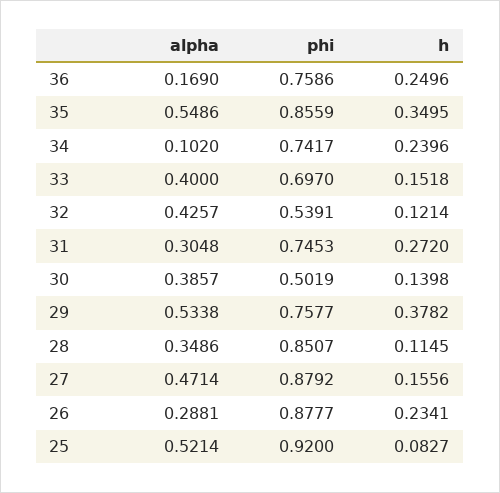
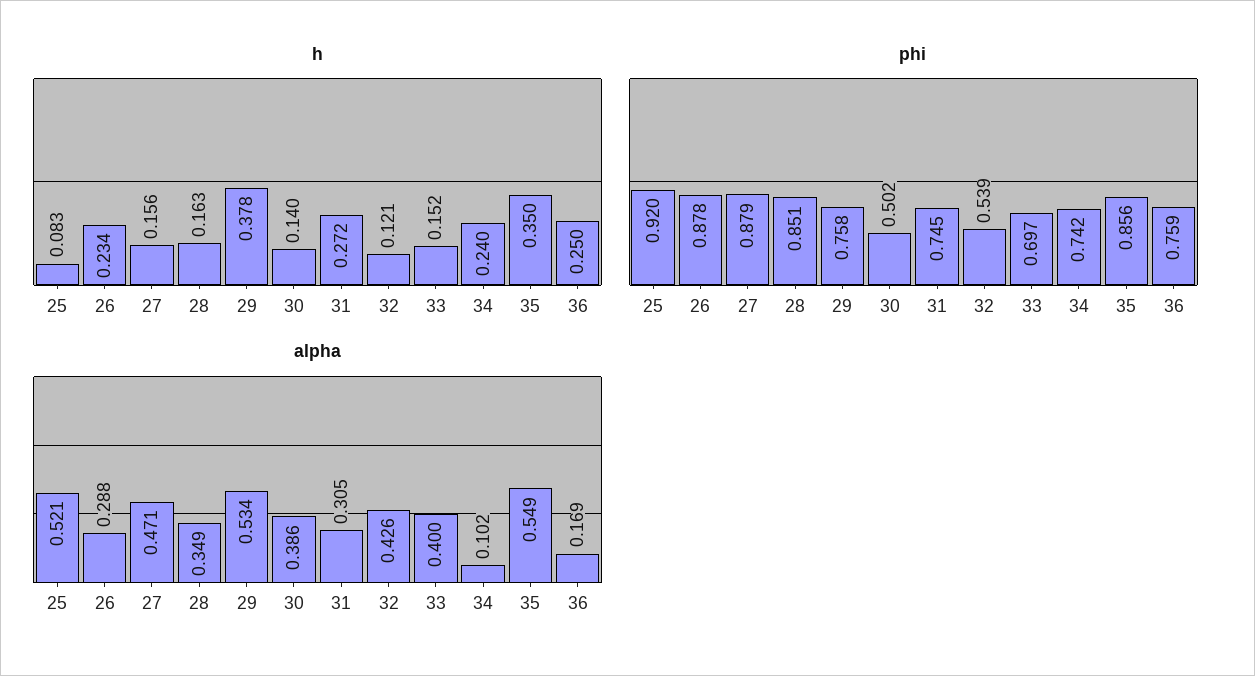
h, 28: 0.1145 -> 0.163

